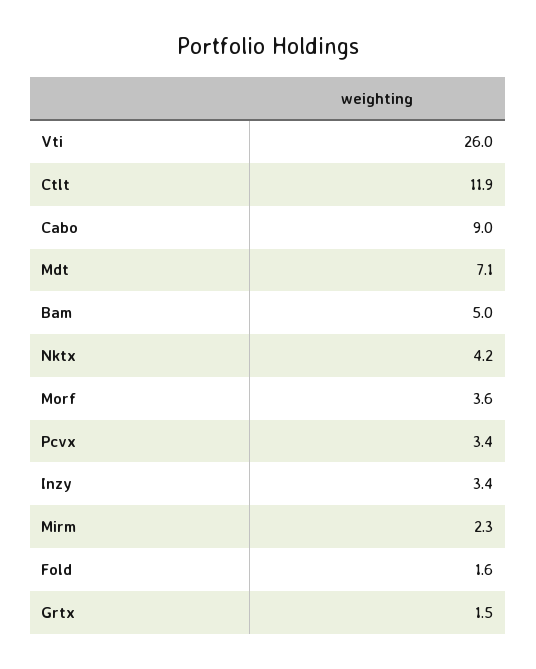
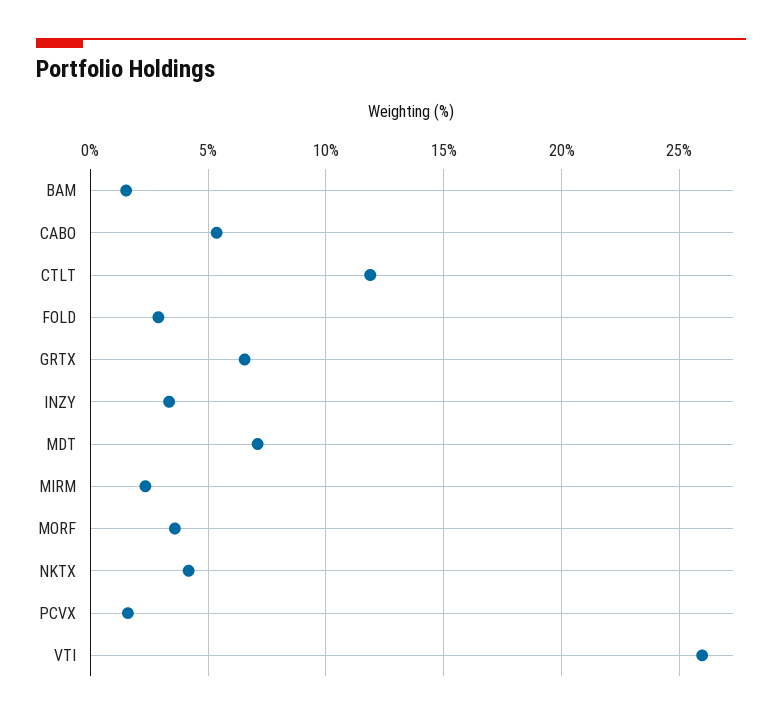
Cabo: 9 -> 5.5
Bam: 5 -> 1.5
Pcvx: 3.4 -> 1.5
Fold: 1.6 -> 3
Grtx: 1.5 -> 6.5

